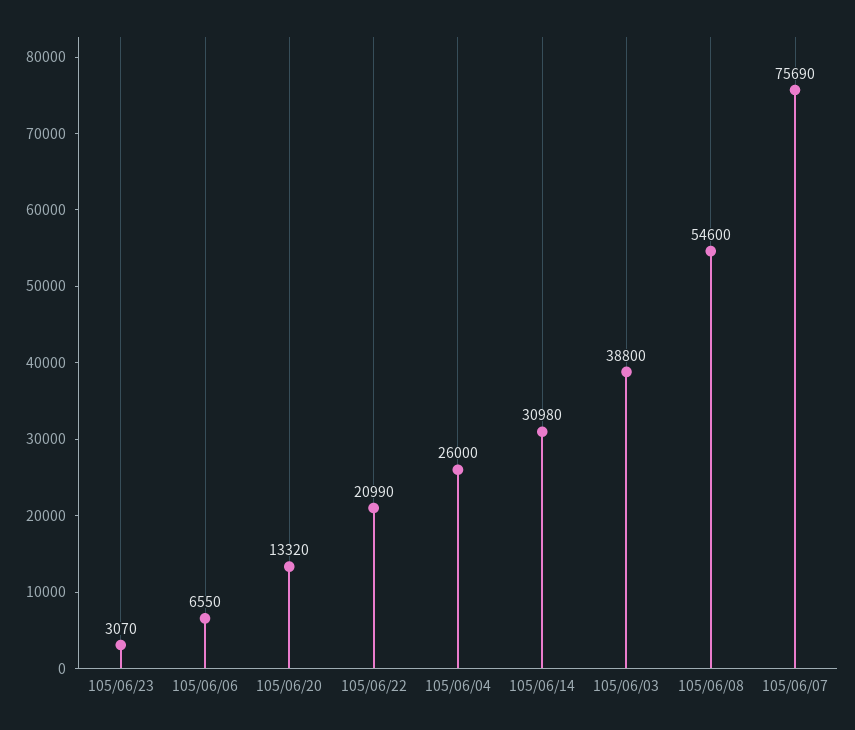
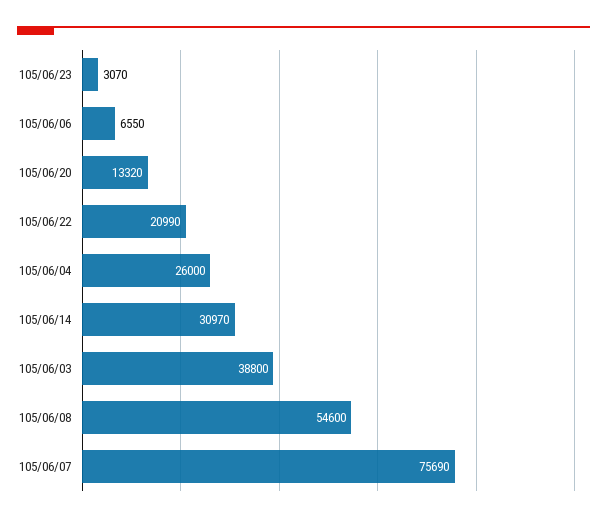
105/06/14: 30980 -> 30970

